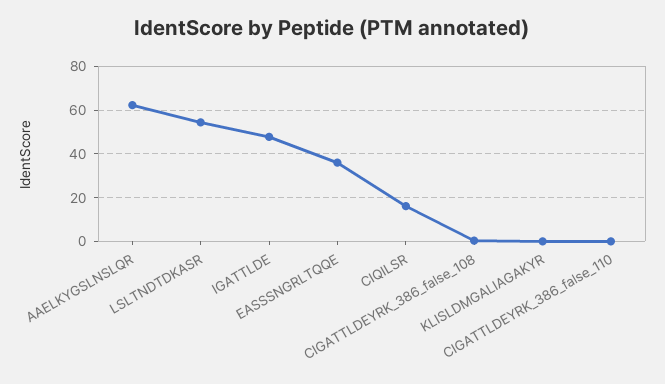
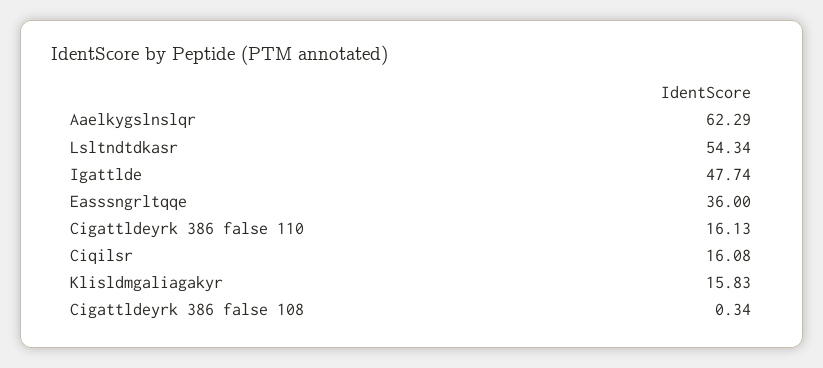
KLISLDMGALIAGAKYR: 0 -> 15.83
CIGATTLDEYRK_386_false_110: 0 -> 16.13

